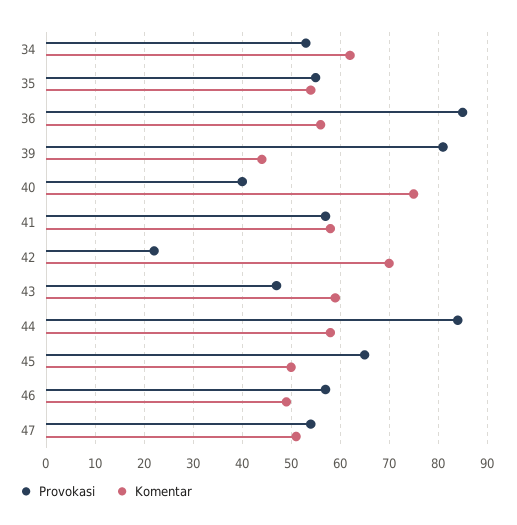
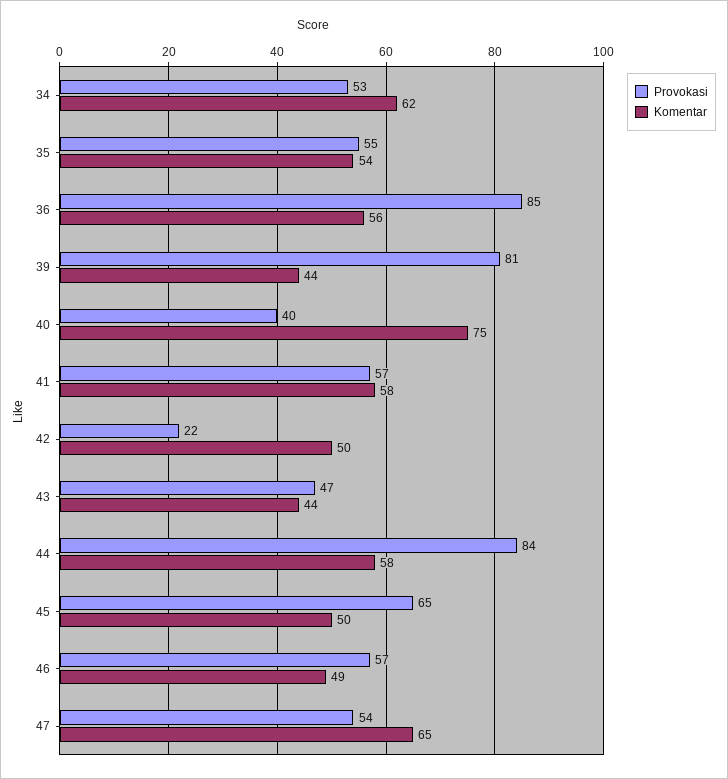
Komentar, 42: 70 -> 50
Komentar, 43: 60 -> 44
Komentar, 47: 50 -> 65

